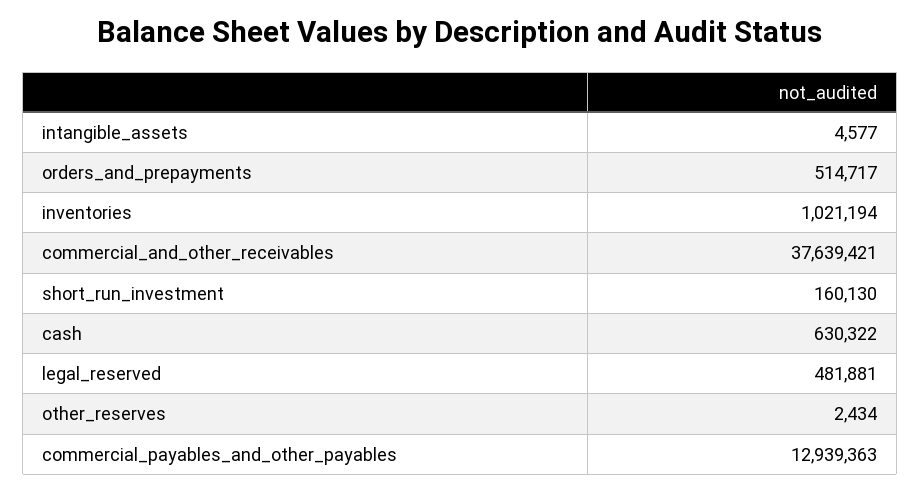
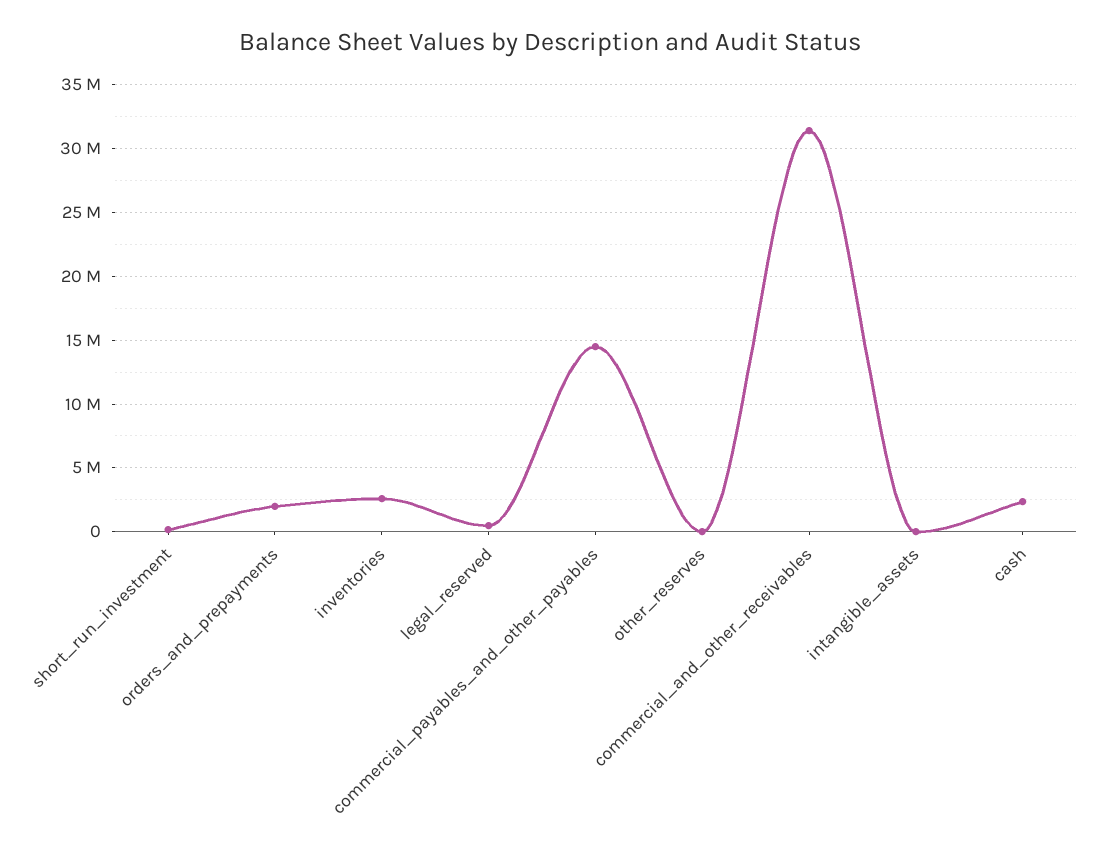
orders_and_prepayments: 514717 -> 2000000
inventories: 1021194 -> 2500000
commercial_and_other_receivables: 37639421 -> 31500000
cash: 630322 -> 2500000
commercial_payables_and_other_payables: 12939363 -> 14500000

